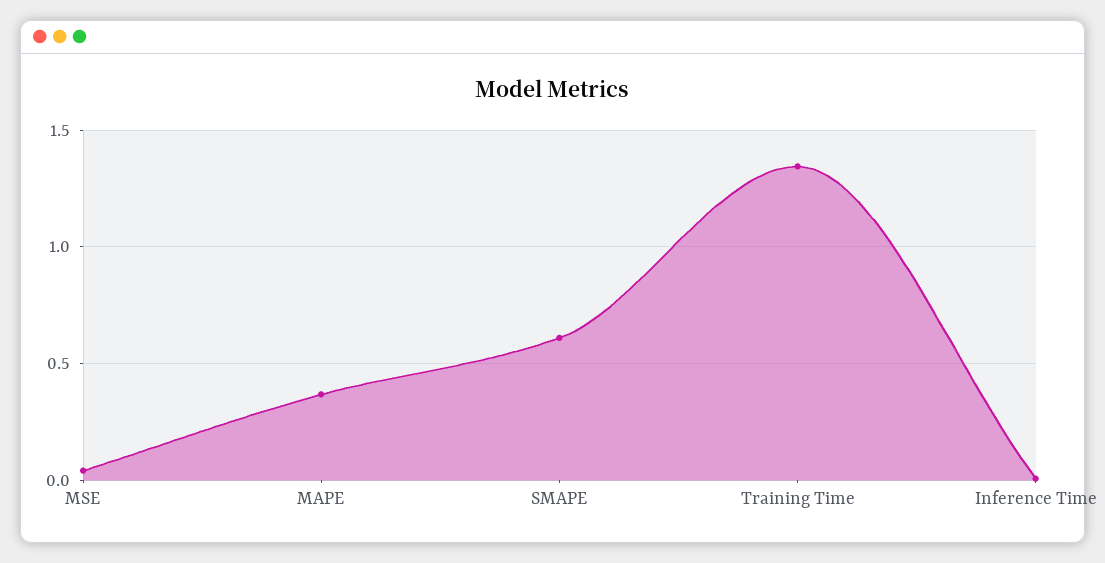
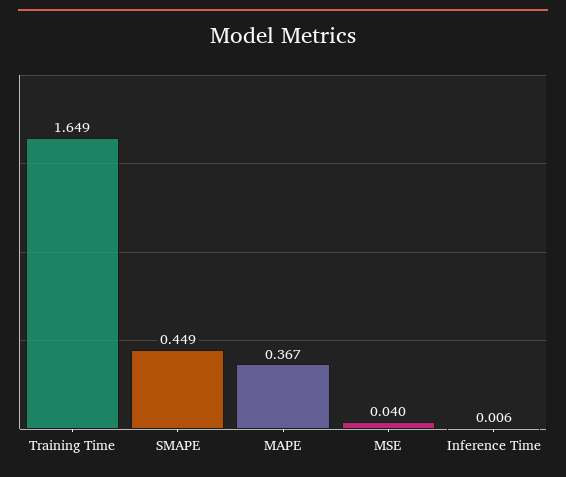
SMAPE: 0.6 -> 0.449
Training Time: 1.35 -> 1.649

